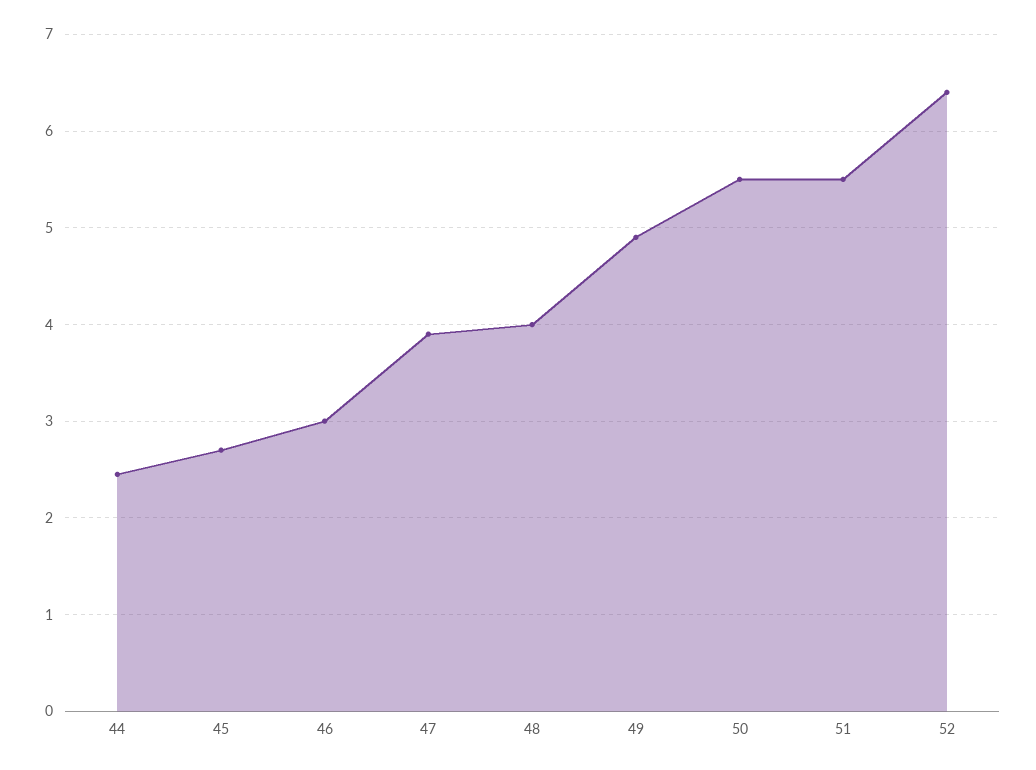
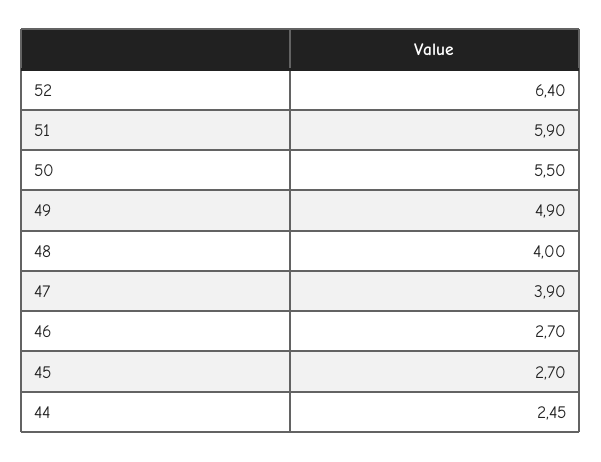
46: 3 -> 2.7
51: 5.5 -> 5.9

